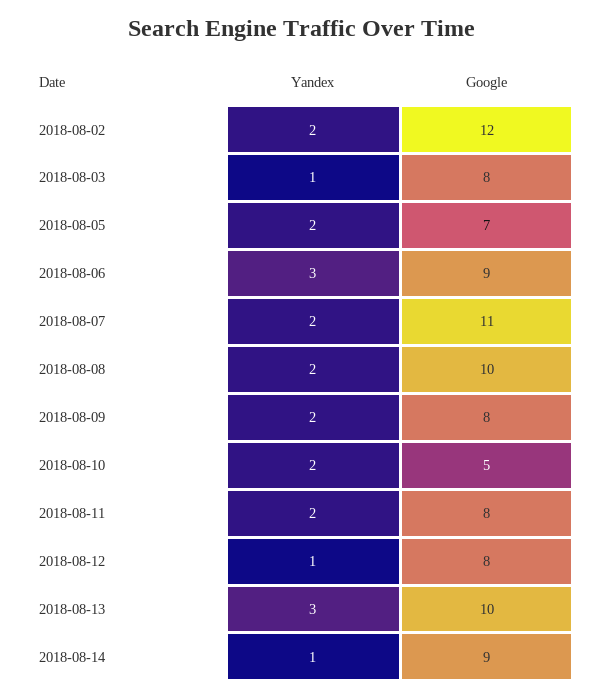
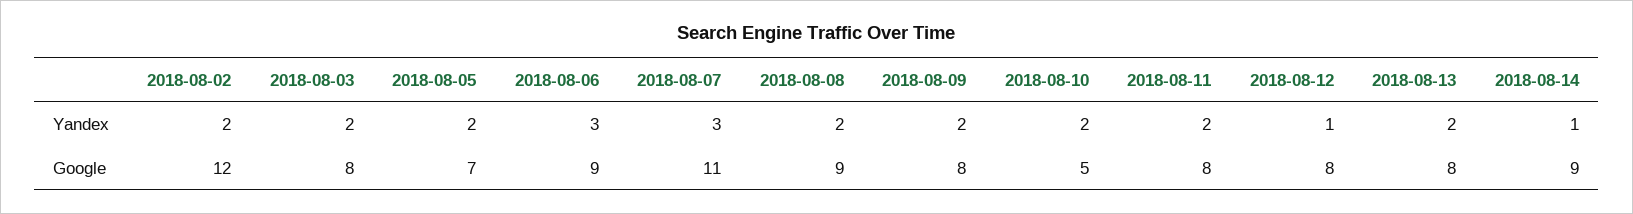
Yandex, 2018-08-03: 1 -> 2
Yandex, 2018-08-07: 2 -> 3
Google, 2018-08-08: 10 -> 9
Yandex, 2018-08-13: 3 -> 2
Google, 2018-08-13: 10 -> 8

